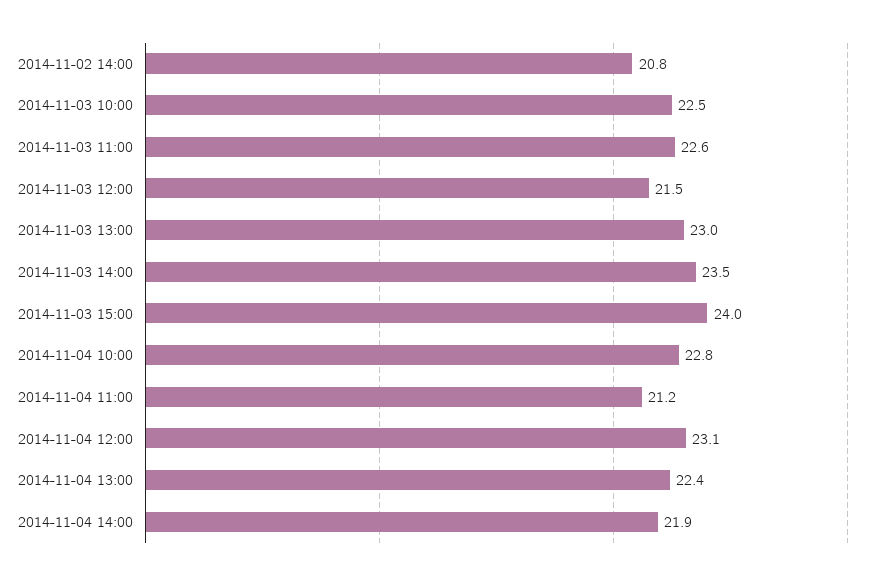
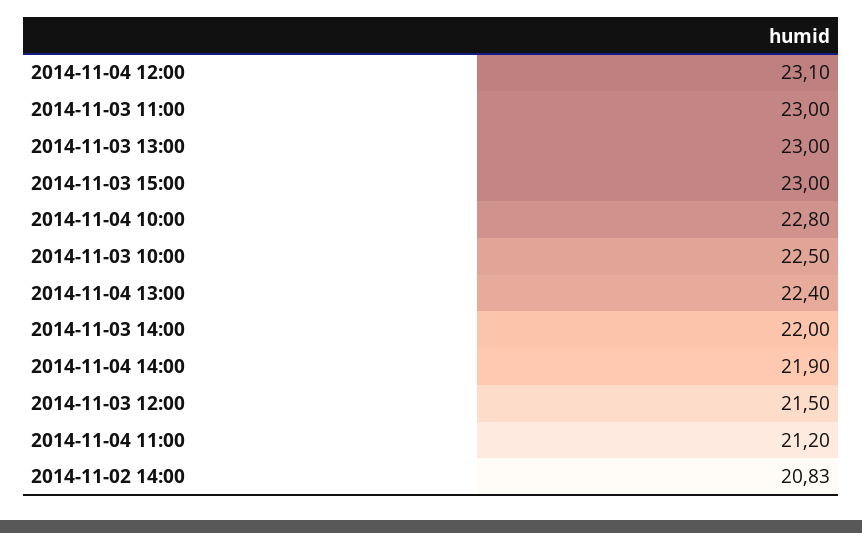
2014-11-03 11:00: 22.6 -> 23
2014-11-03 14:00: 23.5 -> 22
2014-11-03 15:00: 24 -> 23

